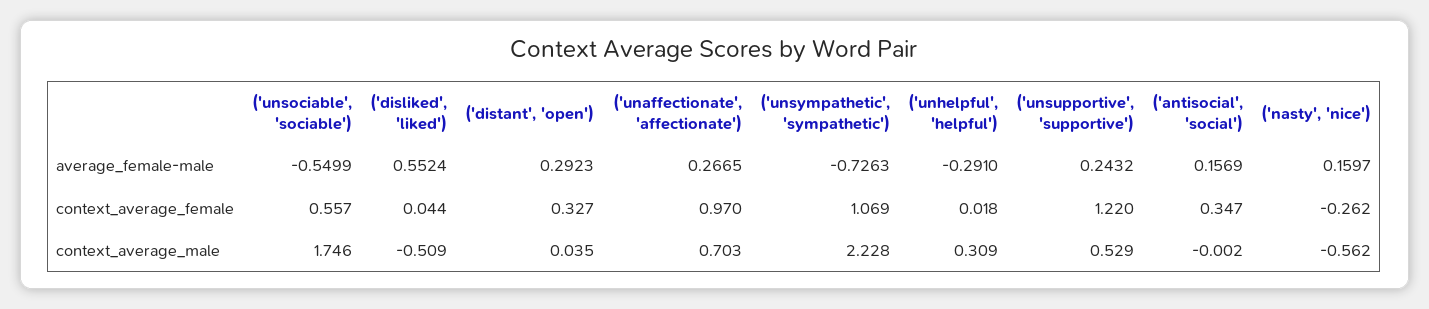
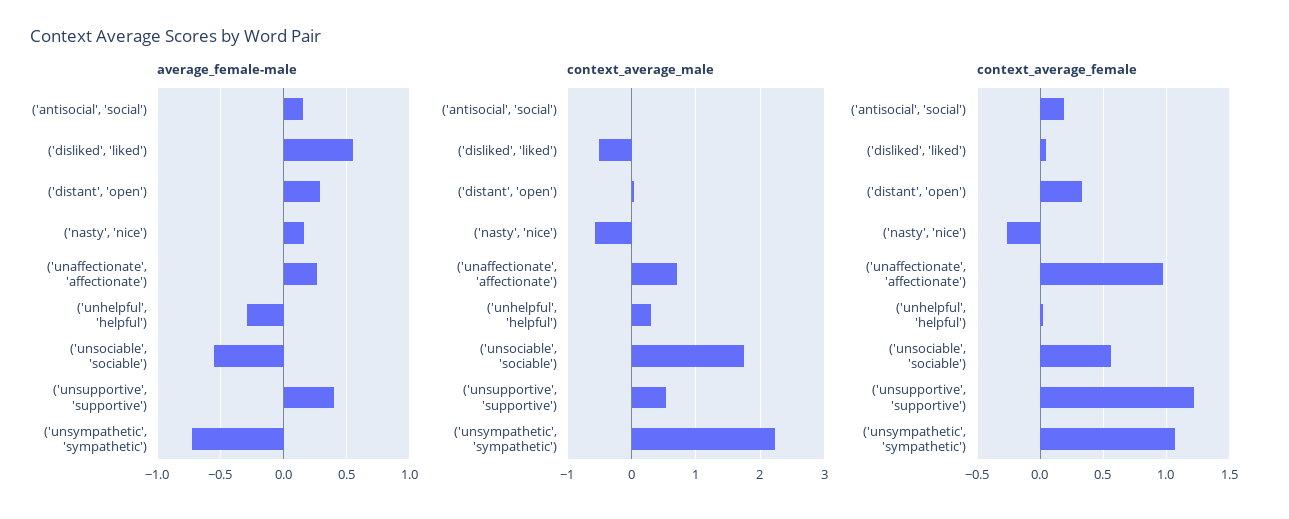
average_female-male, ('unsupportive', 'supportive'): 0.2432 -> 0.4
context_average_female, ('antisocial', 'social'): 0.347 -> 0.2

